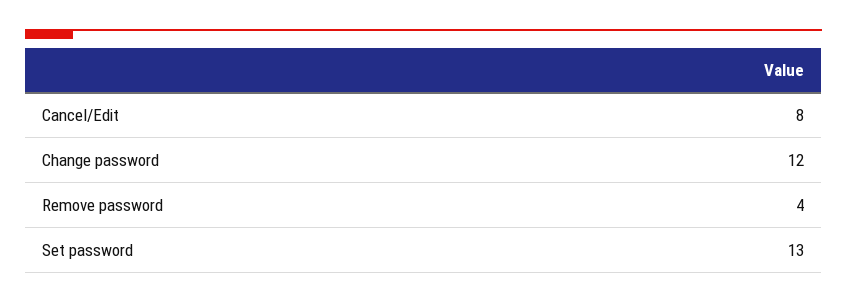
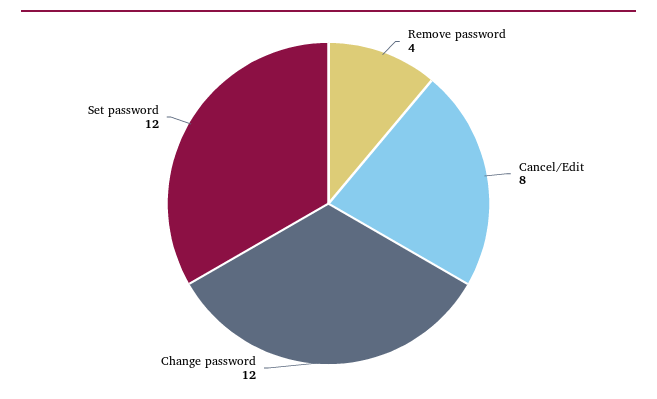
Set password: 13 -> 12

